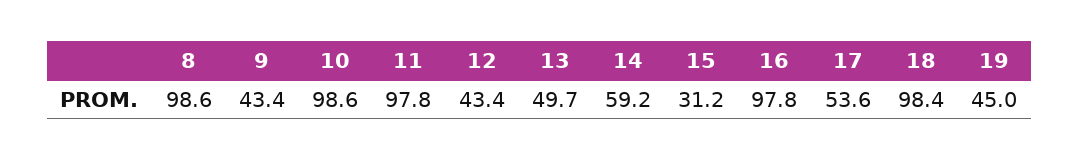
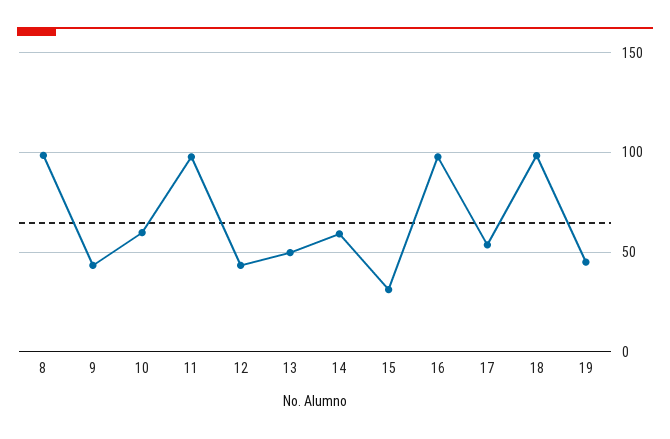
10: 98.6 -> 60

